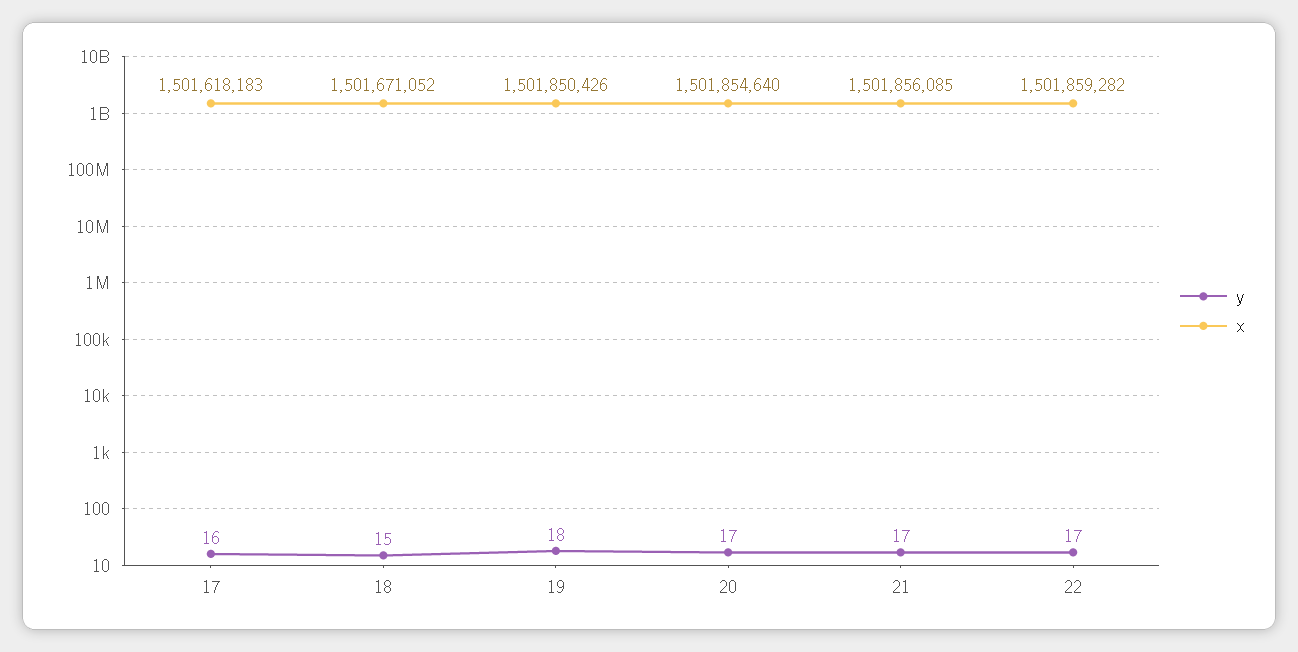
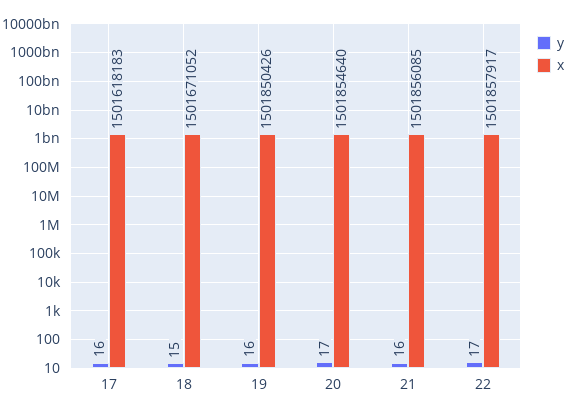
y, 19: 18 -> 16
y, 21: 17 -> 16
x, 22: 1501859282 -> 1501857917

